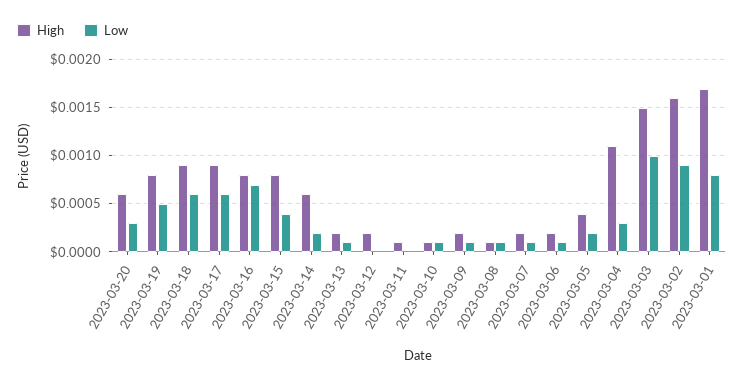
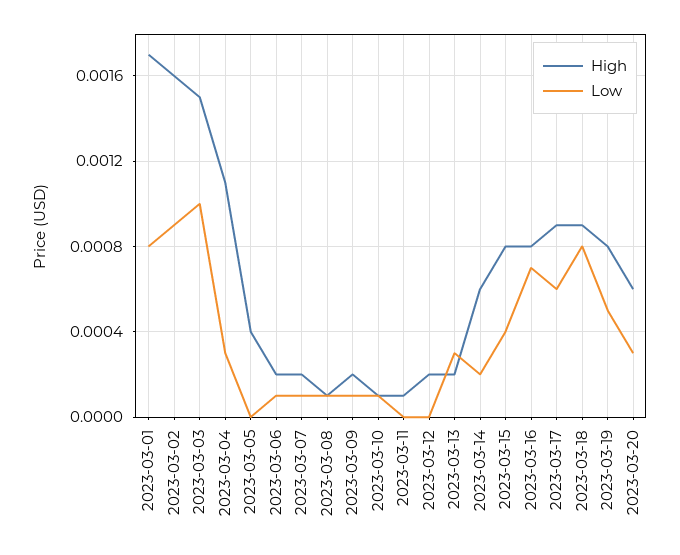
Low, 2023-03-18: 0.0006 -> 0.0008
Low, 2023-03-13: 0.0001 -> 0.0003
Low, 2023-03-05: 0.0002 -> 0

